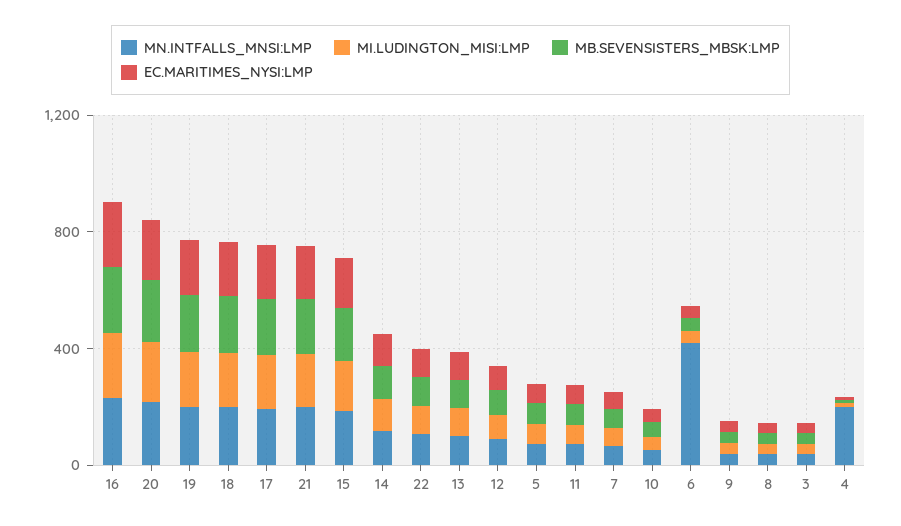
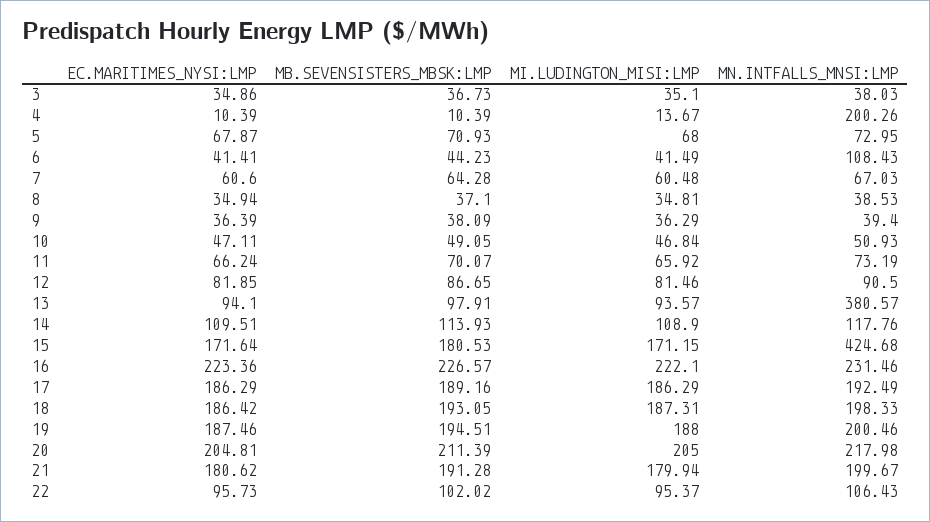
MN.INTFALLS_MNSI:LMP, 15: 200 -> 424.68
MN.INTFALLS_MNSI:LMP, 13: 100 -> 380.57
MN.INTFALLS_MNSI:LMP, 6: 400 -> 108.43

